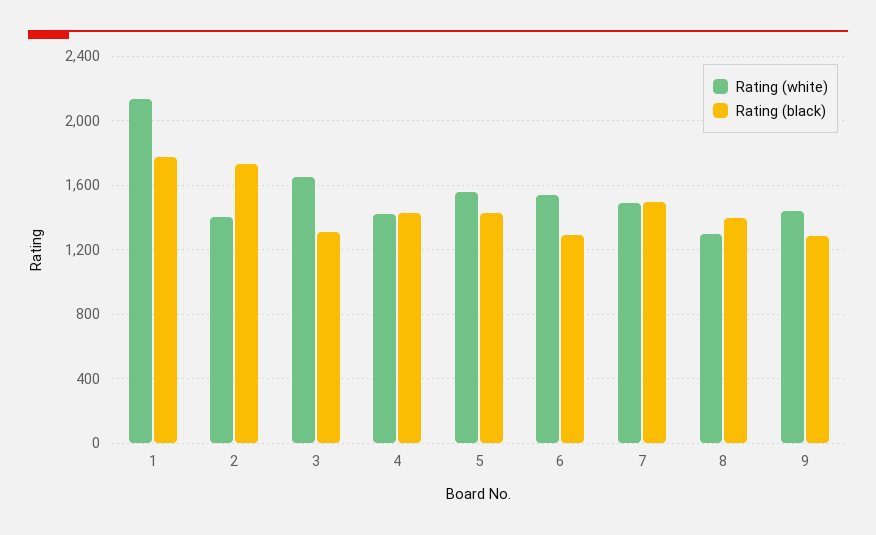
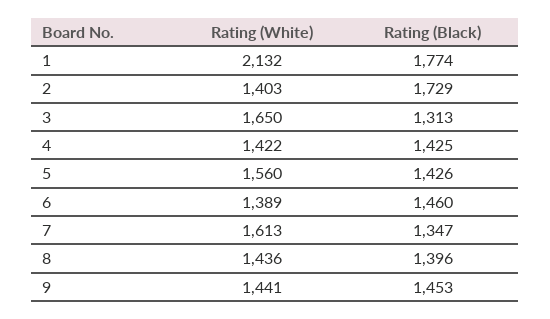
Rating (white), 6: 1550 -> 1389
Rating (black), 6: 1300 -> 1460
Rating (white), 7: 1500 -> 1613
Rating (black), 7: 1500 -> 1347
Rating (white), 8: 1300 -> 1436
Rating (black), 9: 1300 -> 1453

